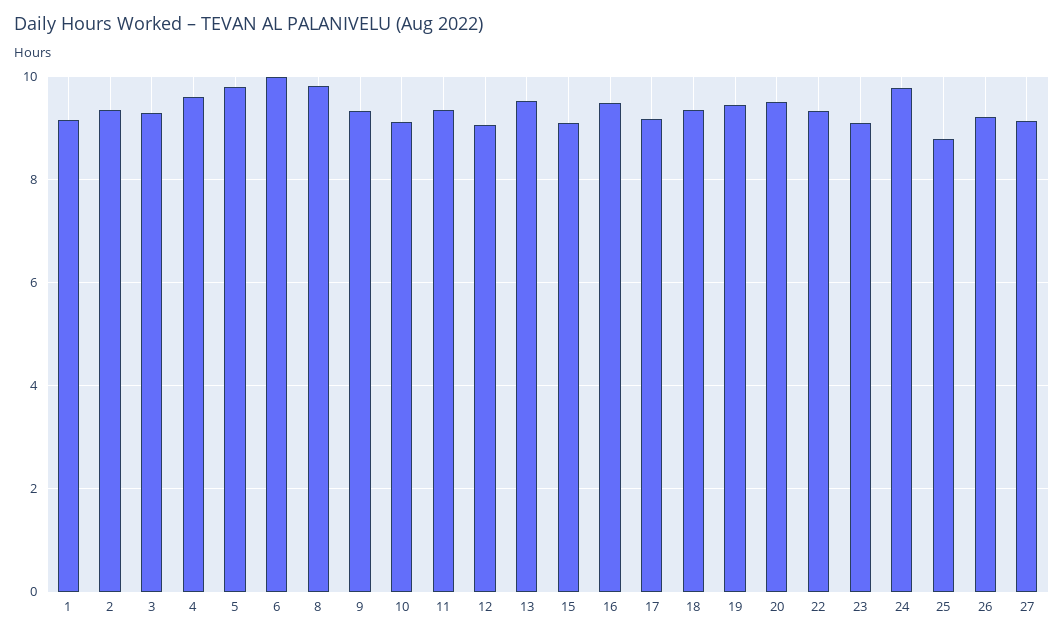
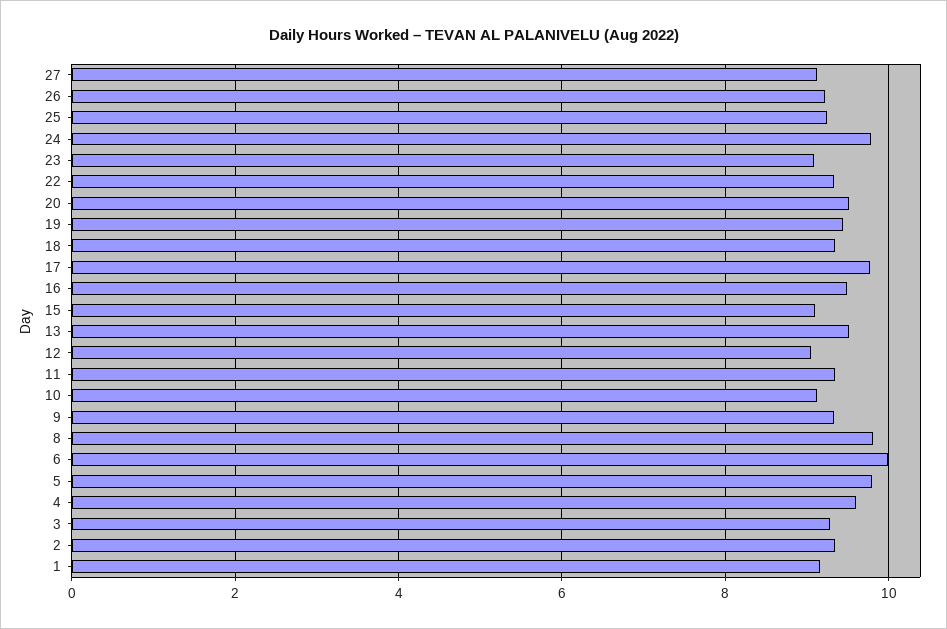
17: 9.2 -> 9.8
25: 8.8 -> 9.2

